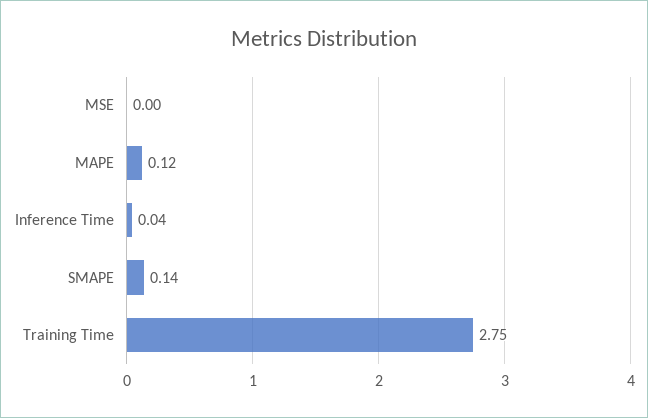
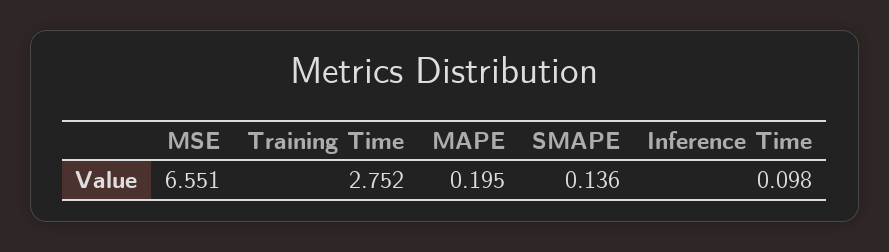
MSE: 0 -> 6.551
MAPE: 0.12 -> 0.195
Inference Time: 0.04 -> 0.098

